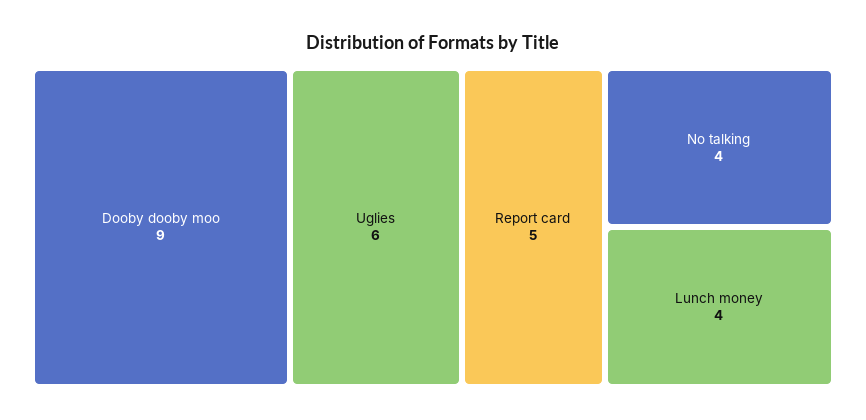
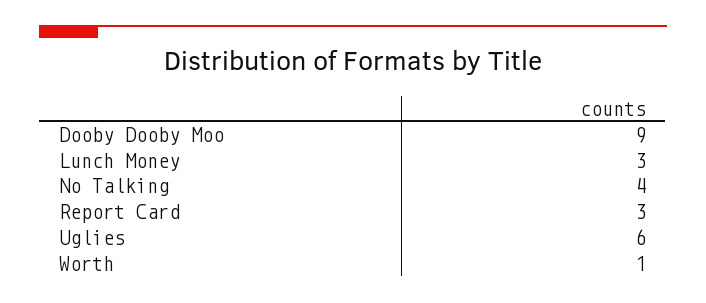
Report card: 5 -> 3
Lunch money: 4 -> 3
Worth: none -> 1

